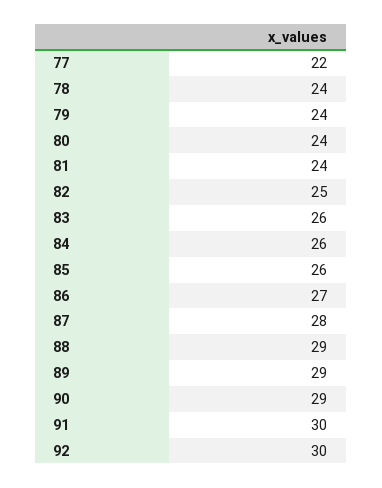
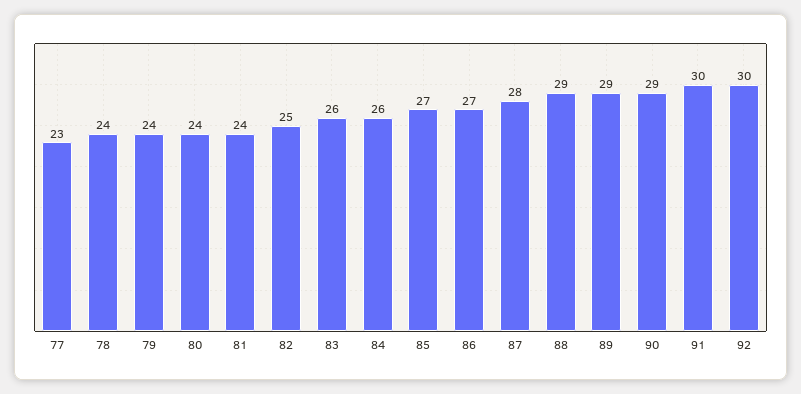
77: 22 -> 23
85: 26 -> 27

